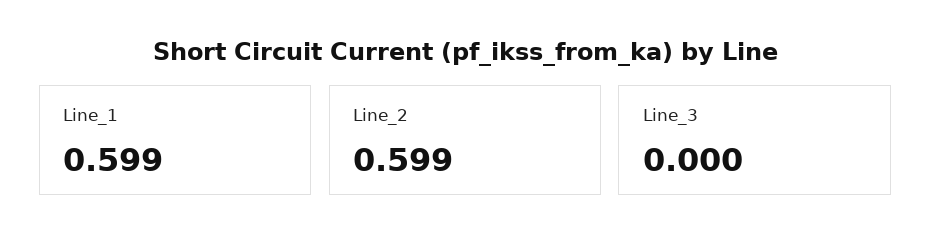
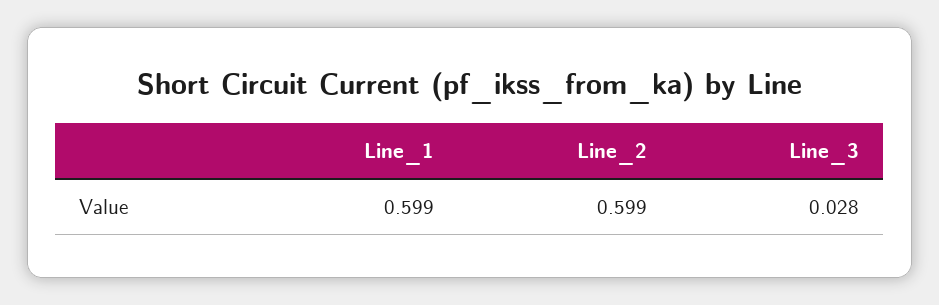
Line_3: 0 -> 0.028

